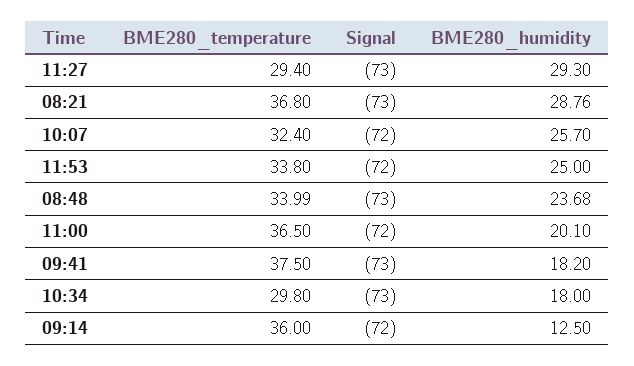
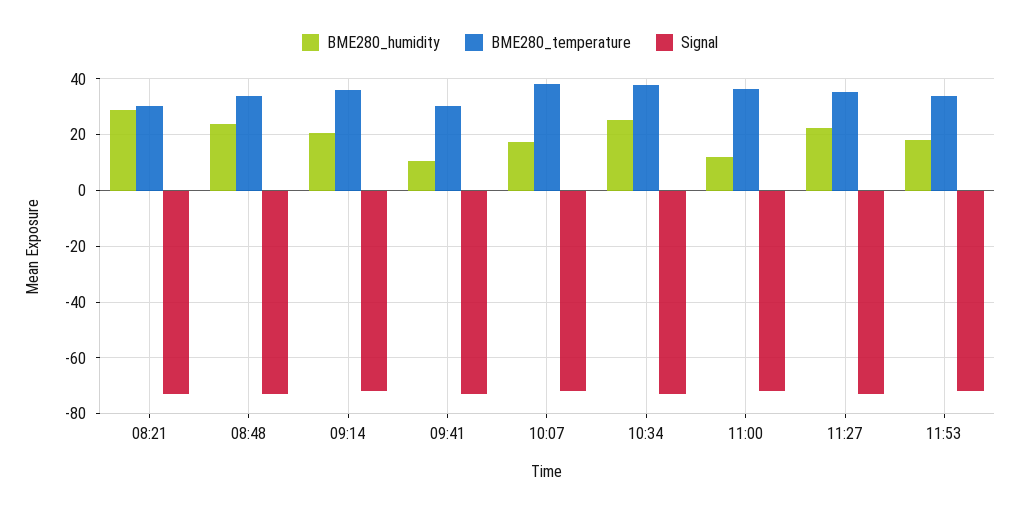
BME280_temperature, 11:27: 29.4 -> 35
BME280_humidity, 11:27: 29.3 -> 22.5
BME280_temperature, 08:21: 36.8 -> 30
BME280_temperature, 10:07: 32.4 -> 37.5
BME280_humidity, 10:07: 25.7 -> 17.5
BME280_humidity, 11:53: 25 -> 17.5
BME280_humidity, 11:00: 20.1 -> 12.5
BME280_temperature, 09:41: 37.5 -> 30
BME280_humidity, 09:41: 18.2 -> 10
BME280_temperature, 10:34: 29.8 -> 37.5
BME280_humidity, 10:34: 18 -> 25
BME280_humidity, 09:14: 12.5 -> 20

